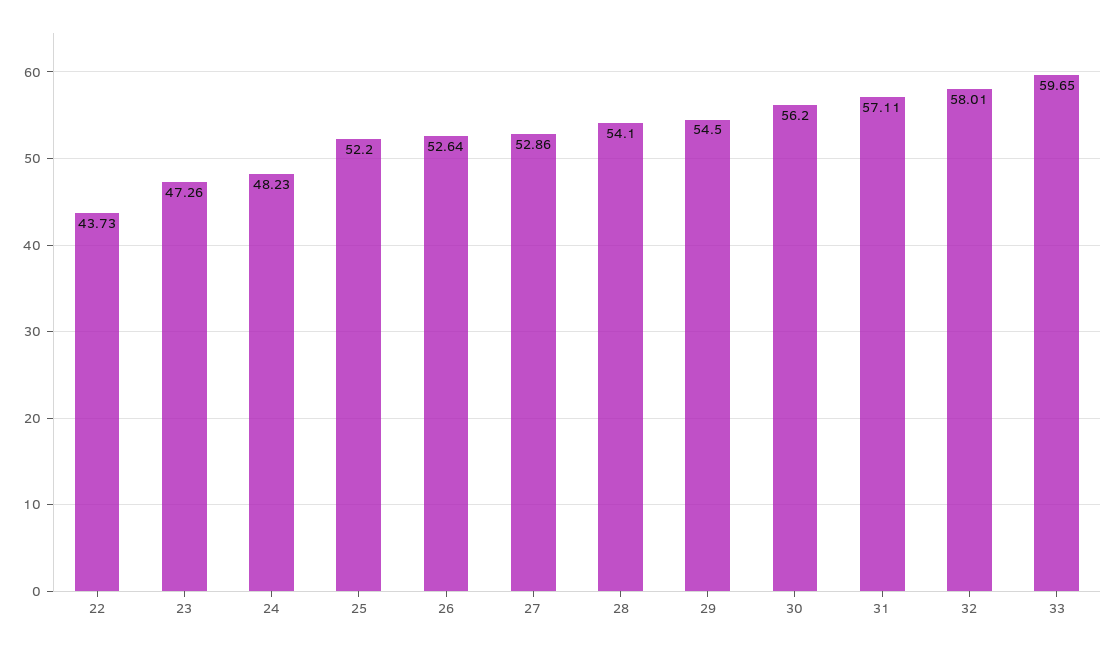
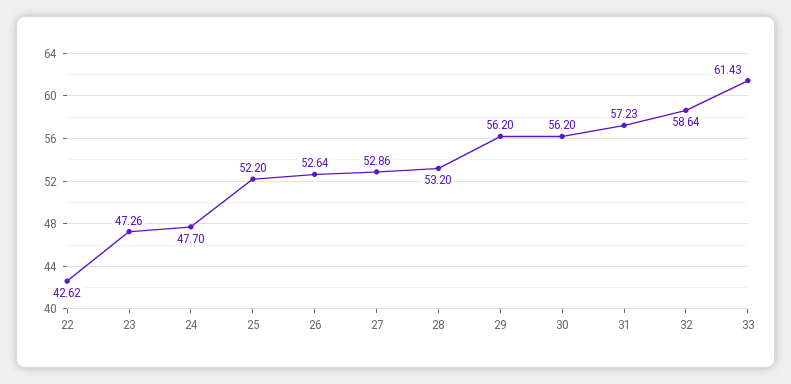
22: 43.73 -> 42.62
24: 48.23 -> 47.7
28: 54.1 -> 53.2
29: 54.5 -> 56.2
31: 57.11 -> 57.23
32: 58.01 -> 58.64
33: 59.65 -> 61.43

